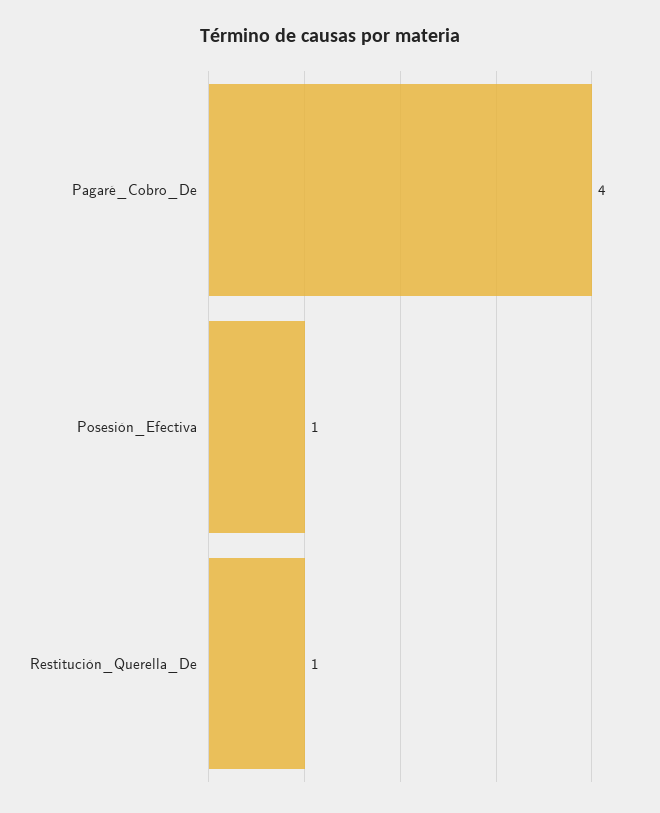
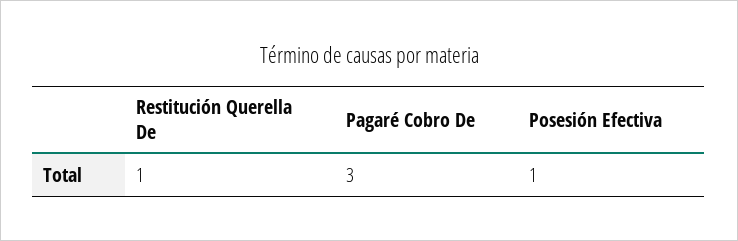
Pagaré_Cobro_De: 4 -> 3

